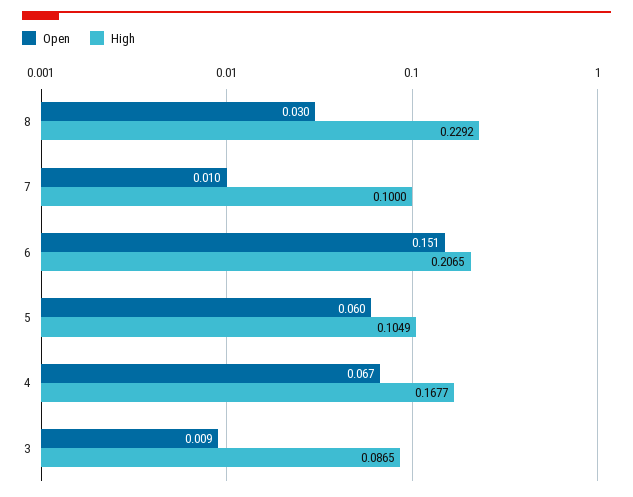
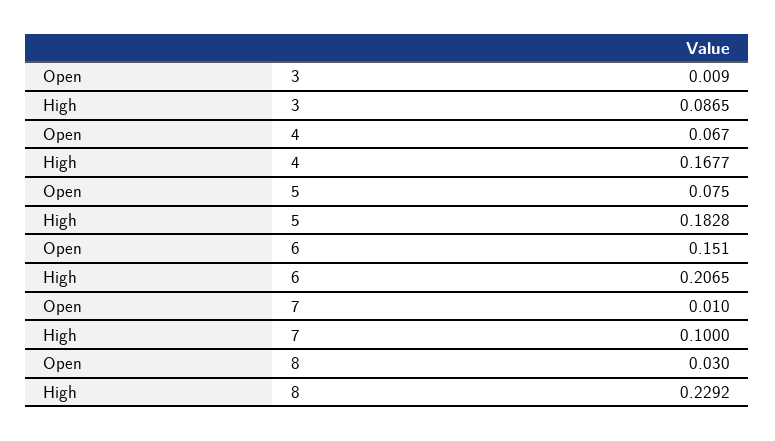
Open, 5: 0.06 -> 0.075
High, 5: 0.1049 -> 0.1828

